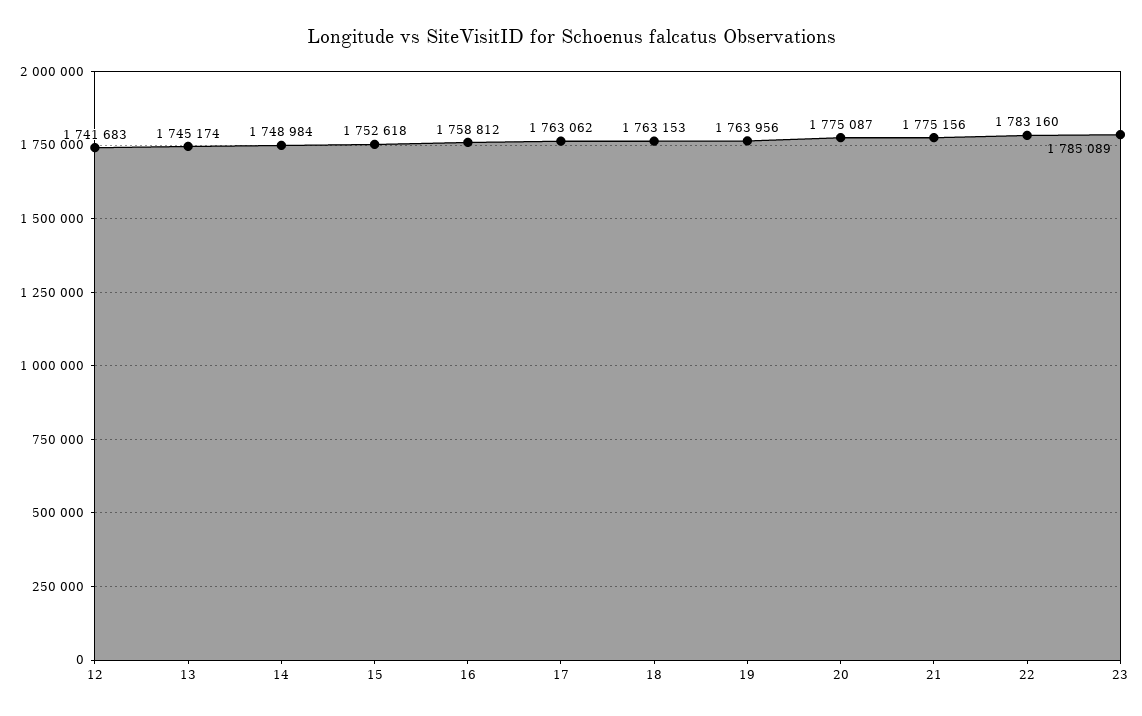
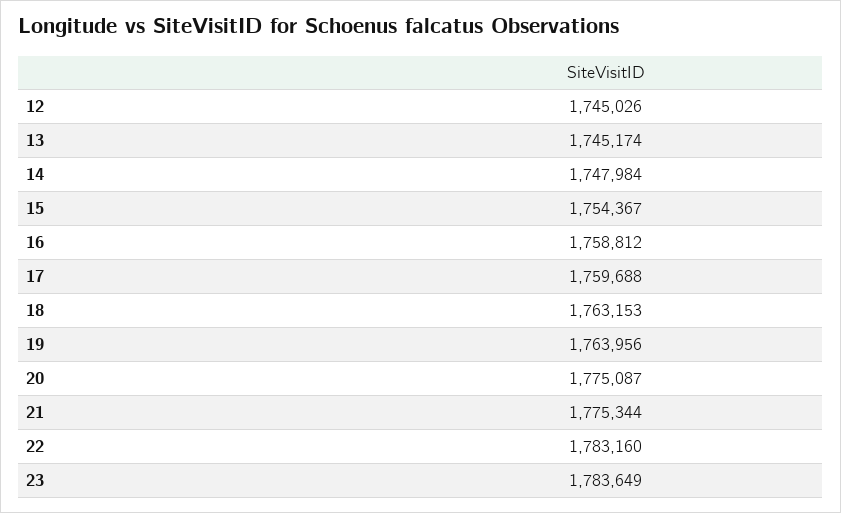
12: 1741683 -> 1745026
14: 1748984 -> 1747984
15: 1752618 -> 1754367
17: 1763062 -> 1759688
21: 1775156 -> 1775344
23: 1785089 -> 1783649

